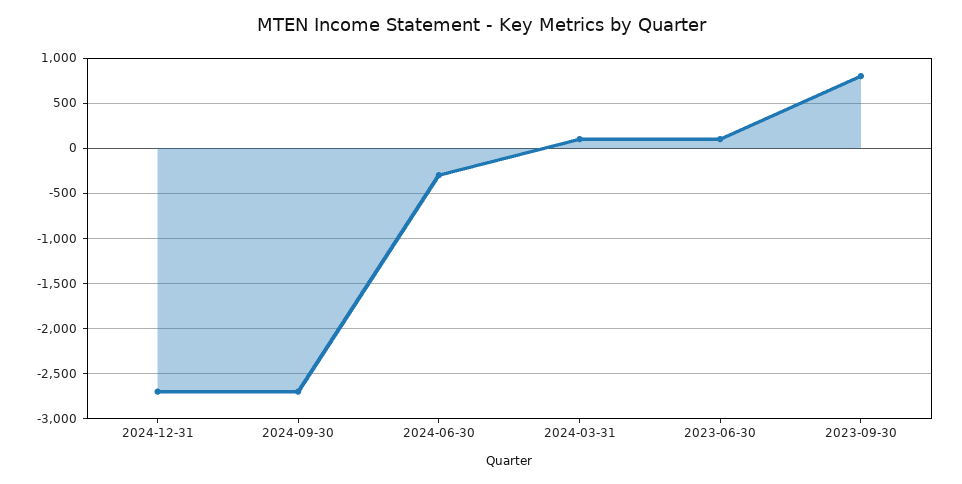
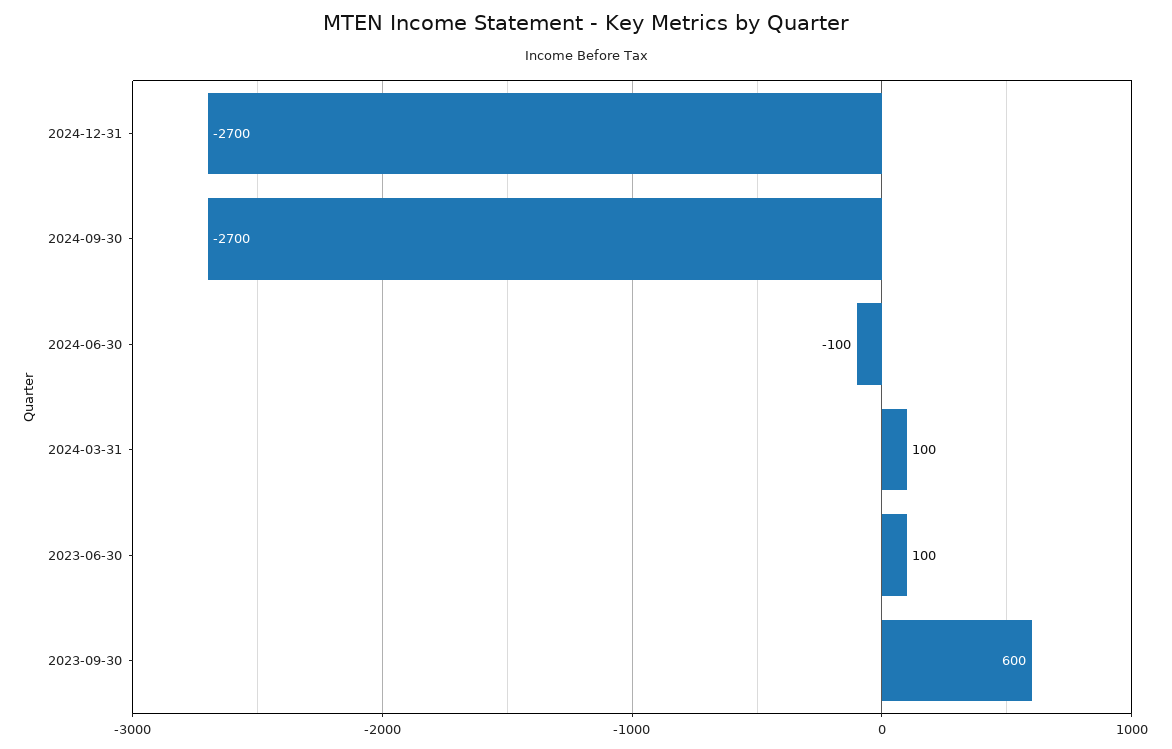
2024-06-30: -300 -> -100
2023-09-30: 800 -> 600

